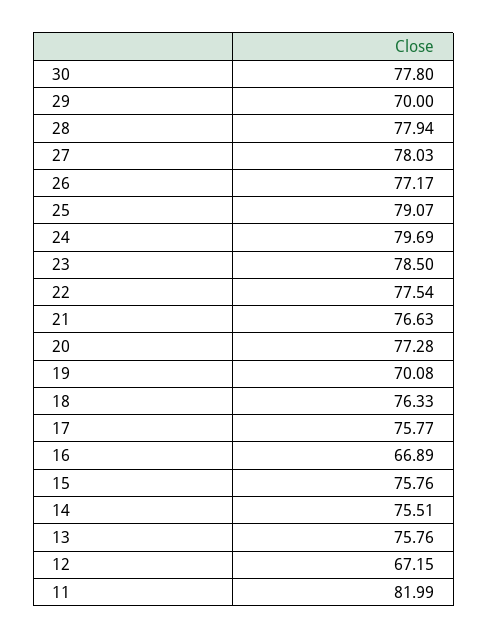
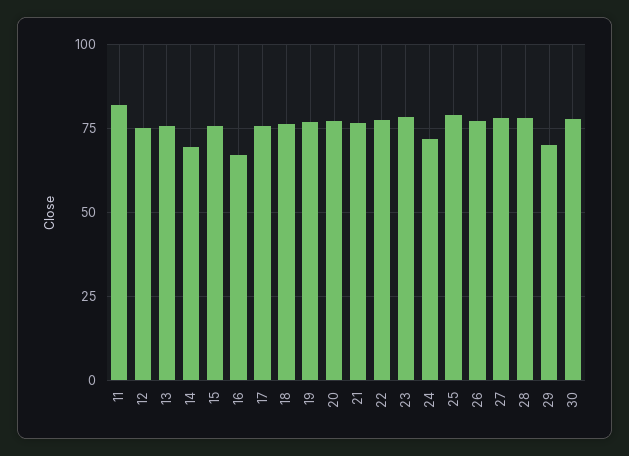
24: 79.69 -> 72.5
19: 70.08 -> 77.5
14: 75.51 -> 70
12: 67.15 -> 75

